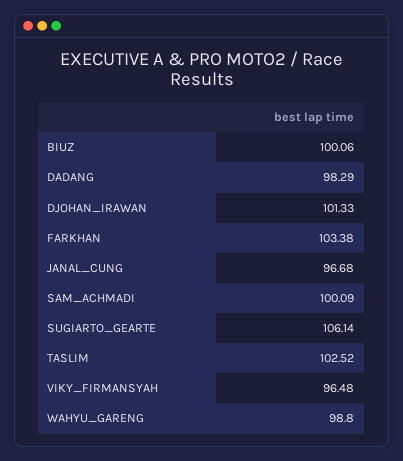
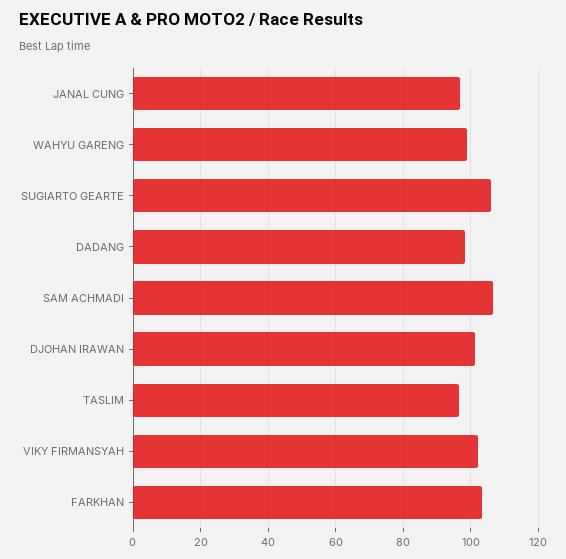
BIUZ: 100.06 -> none
SAM_ACHMADI: 100.09 -> 106
TASLIM: 102.52 -> 96
VIKY_FIRMANSYAH: 96.48 -> 102

